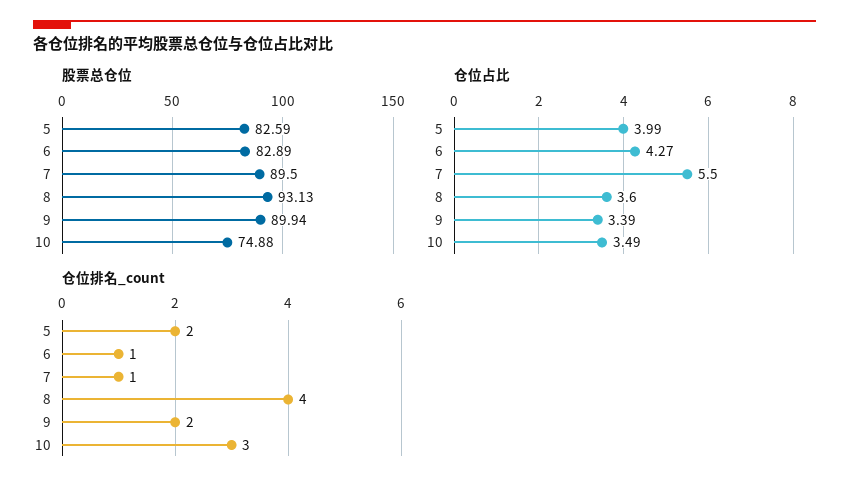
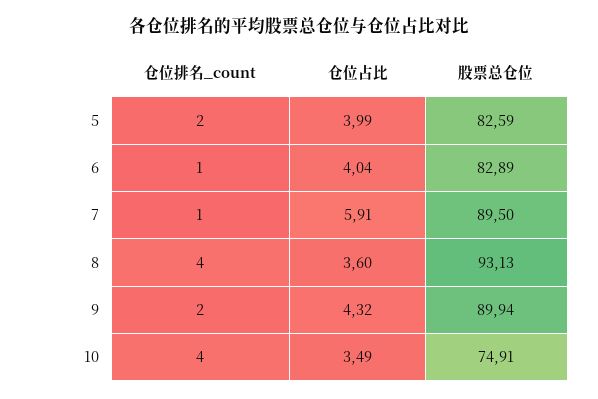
股票总仓位, 10: 74.88 -> 74.91
仓位占比, 6: 4.27 -> 4.04
仓位占比, 7: 5.5 -> 5.91
仓位占比, 9: 3.39 -> 4.32
仓位排名_count, 10: 3 -> 4

